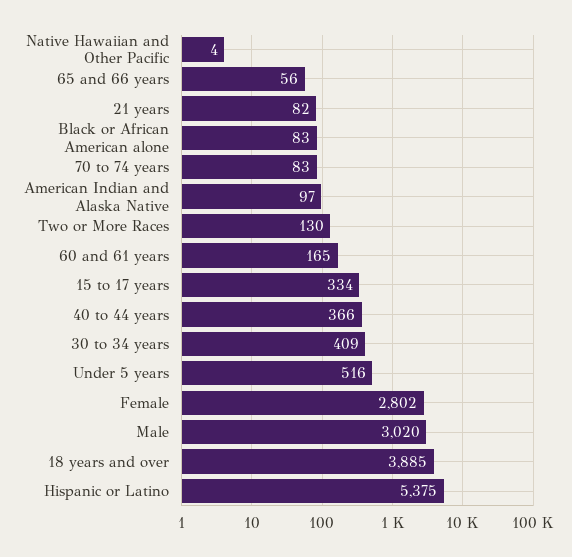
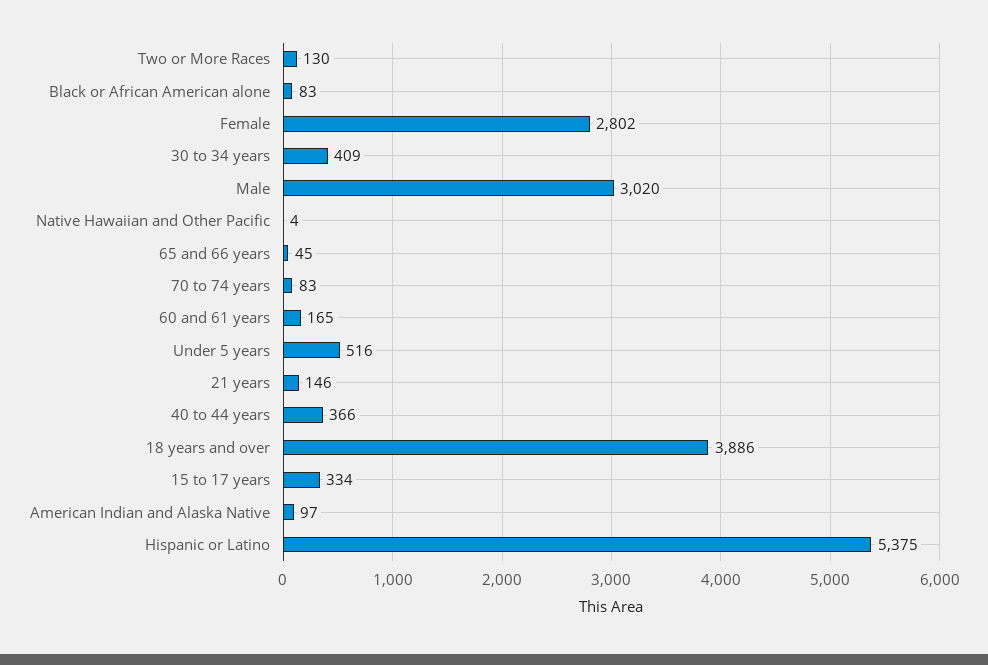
65 and 66 years: 56 -> 45
21 years: 82 -> 146
18 years and over: 3885 -> 3886

